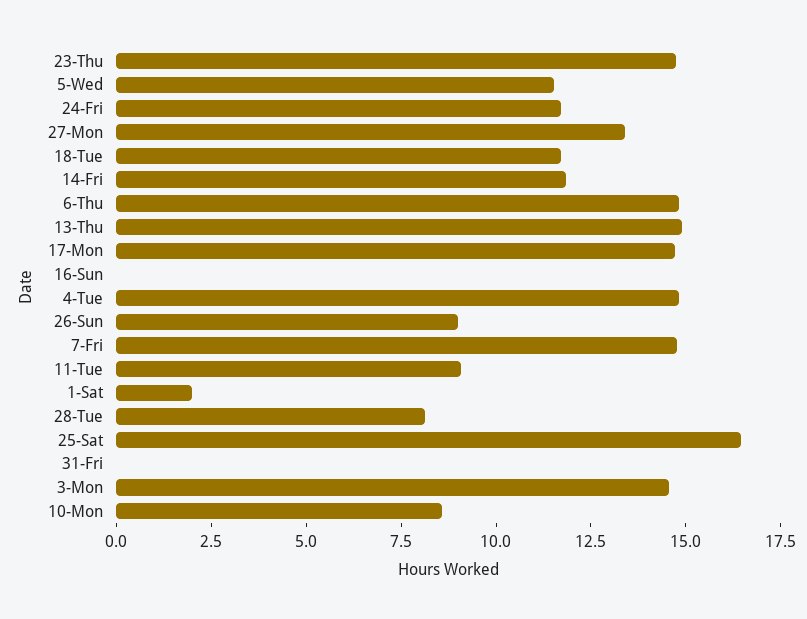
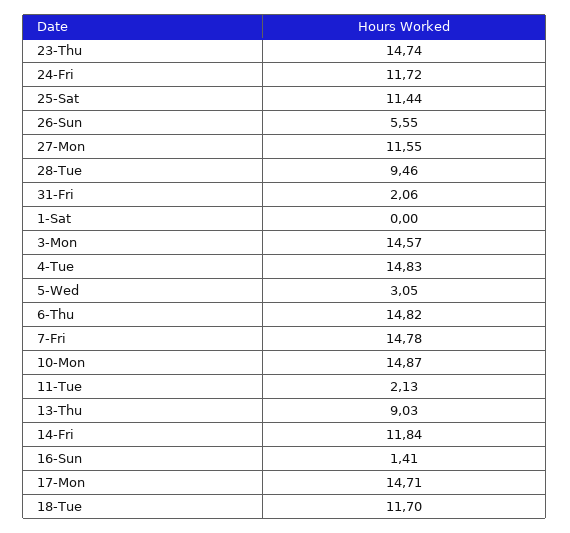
5-Wed: 11.5 -> 3.05
27-Mon: 13.5 -> 11.55
13-Thu: 15 -> 9.03
16-Sun: 0 -> 1.41
26-Sun: 9 -> 5.55
11-Tue: 9 -> 2.13
1-Sat: 2 -> 0
28-Tue: 8 -> 9.46
25-Sat: 16.5 -> 11.44
31-Fri: 0 -> 2.06
10-Mon: 8.5 -> 14.87

